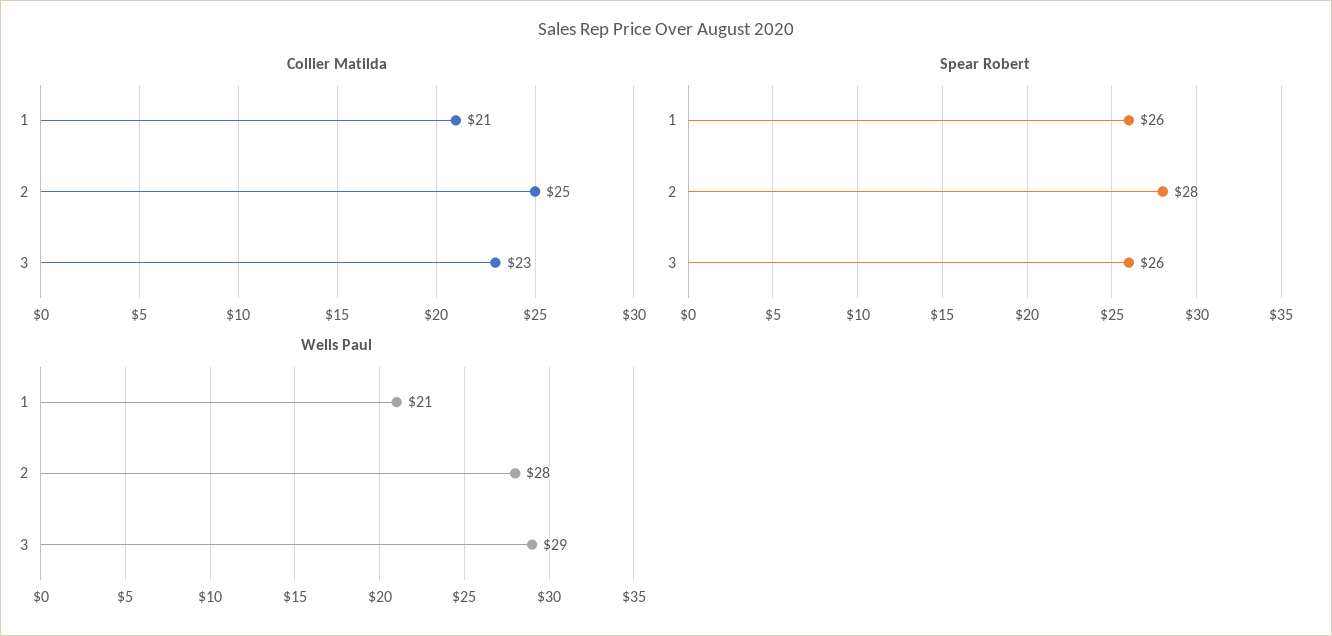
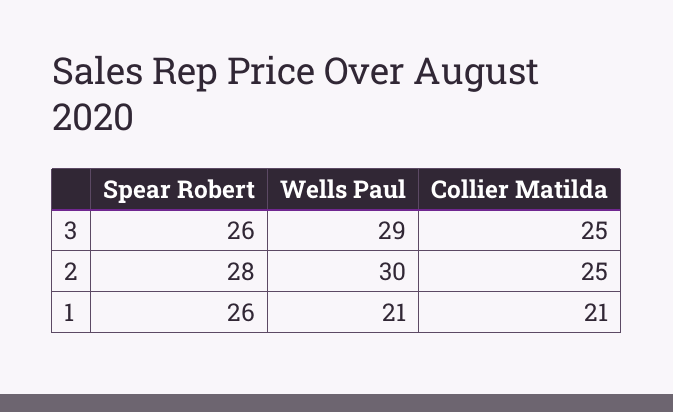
Collier Matilda, 3: 23 -> 25
Wells Paul, 2: 28 -> 30

